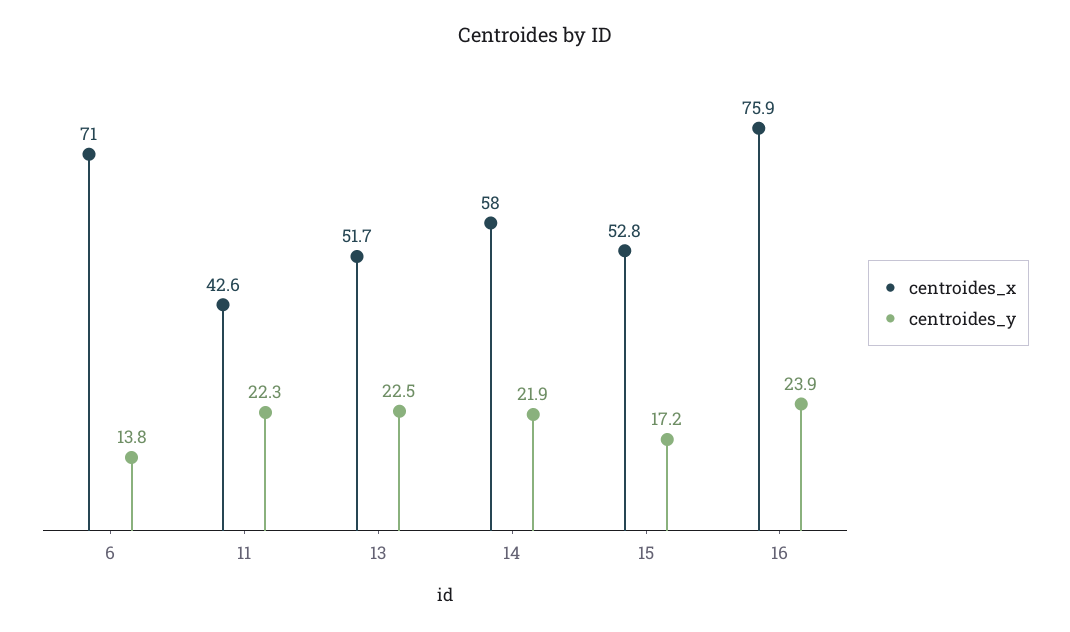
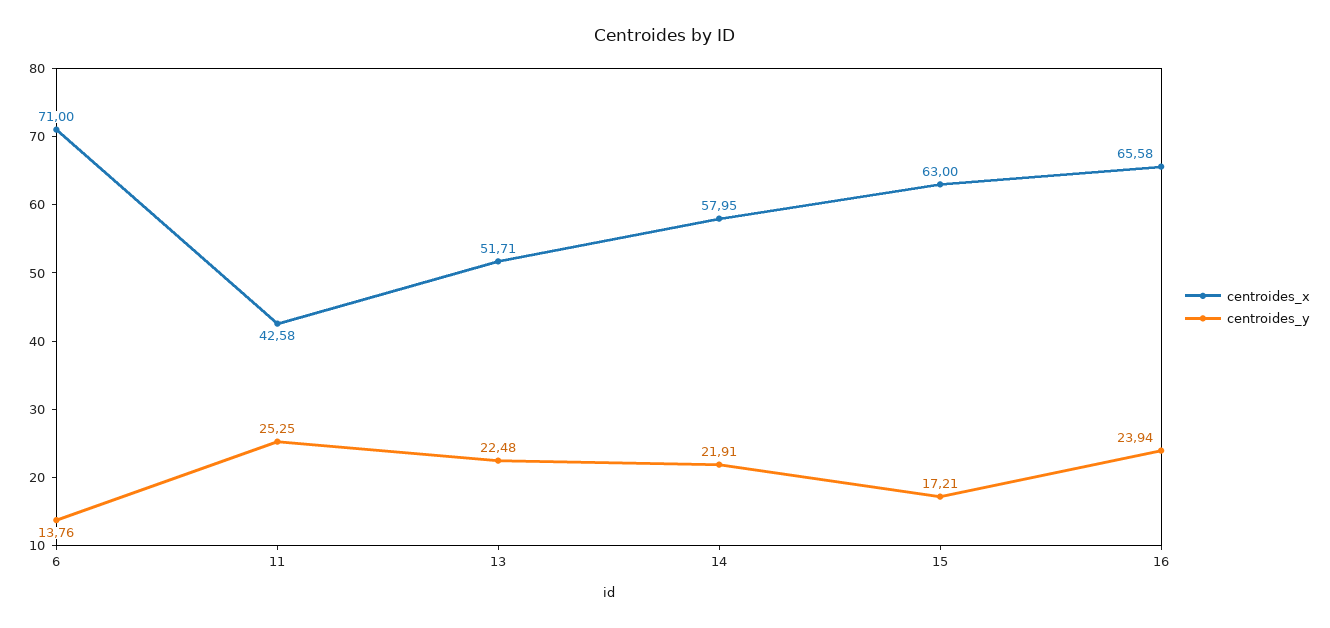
centroides_y, 11: 22.3 -> 25.25
centroides_x, 15: 52.8 -> 63
centroides_x, 16: 75.9 -> 65.58

